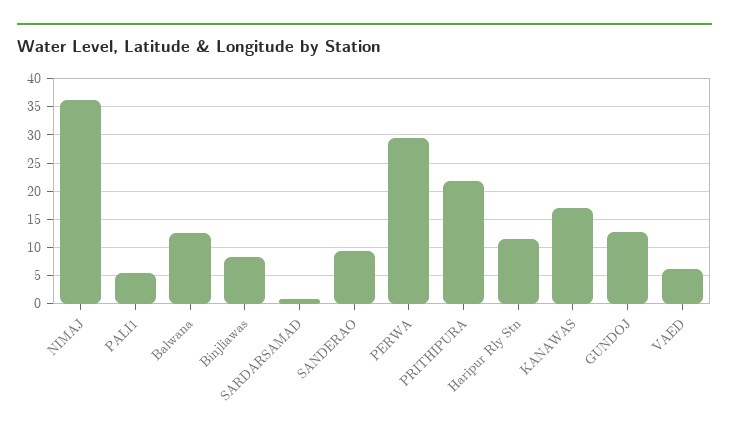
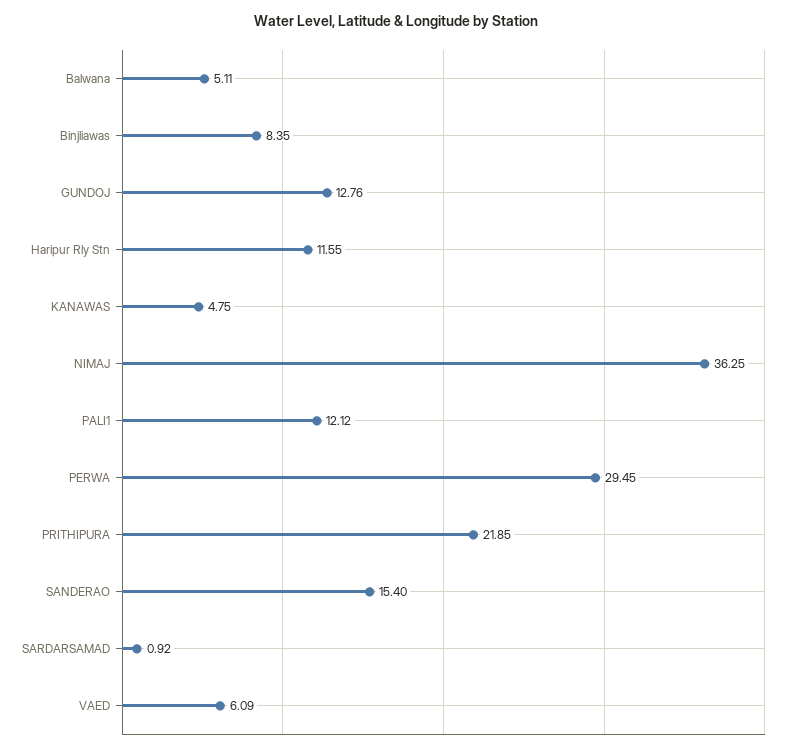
PALI1: 5 -> 12.12
Balwana: 12.5 -> 5.11
SANDERAO: 10 -> 15.4
KANAWAS: 17.5 -> 4.75

